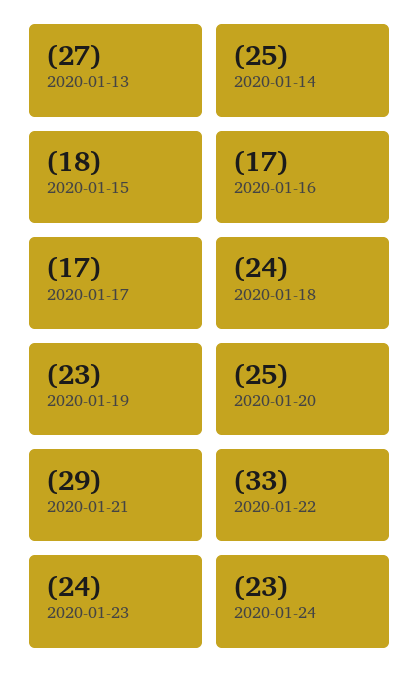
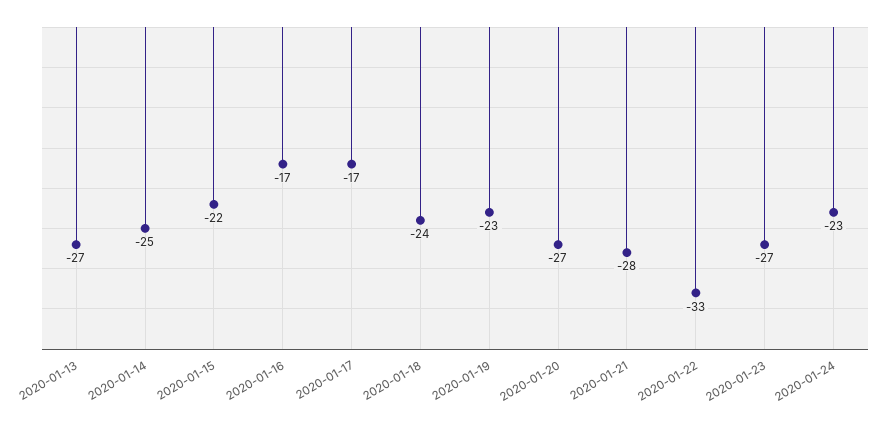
2020-01-15: -18 -> -22
2020-01-20: -25 -> -27
2020-01-21: -29 -> -28
2020-01-23: -24 -> -27

